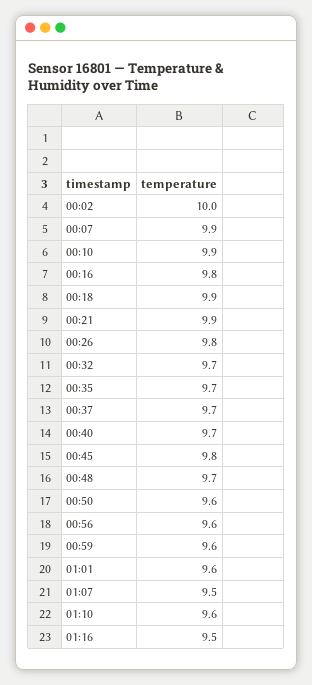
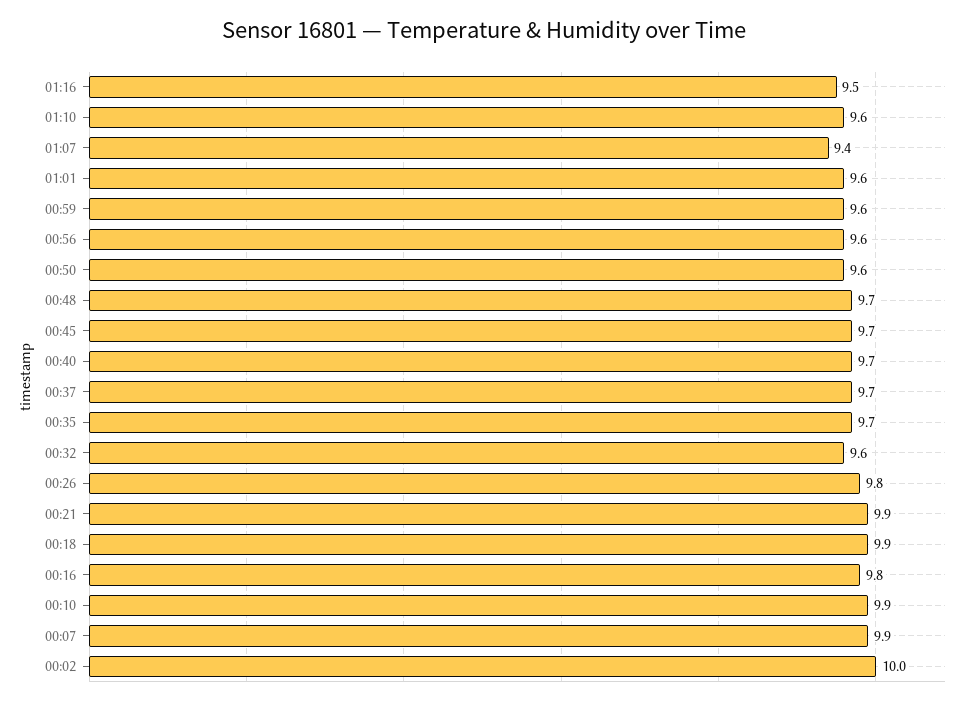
00:32: 9.7 -> 9.6
00:45: 9.8 -> 9.7
01:07: 9.5 -> 9.4

